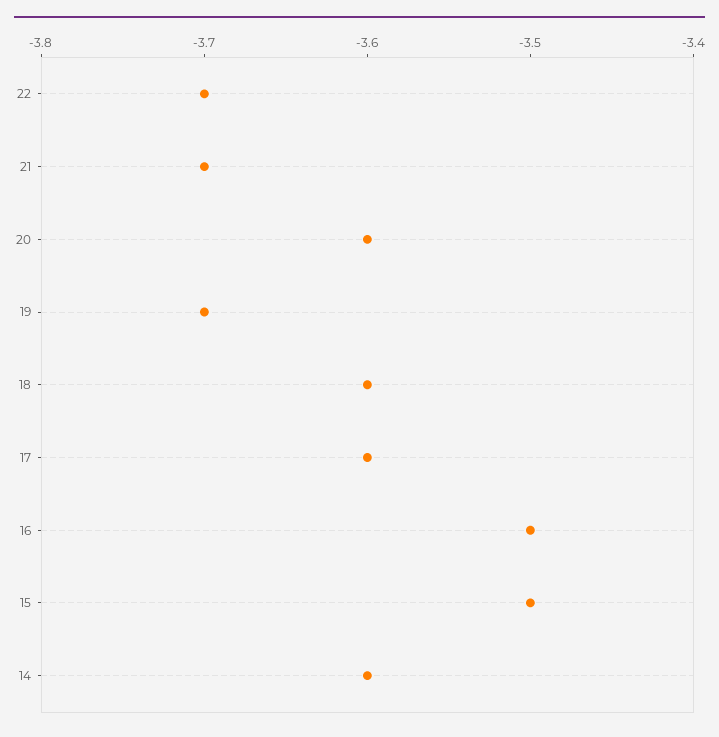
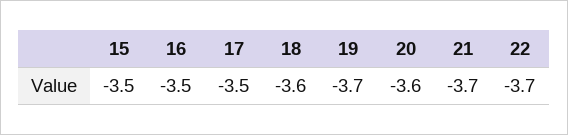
17: -3.6 -> -3.5
14: -3.6 -> none

